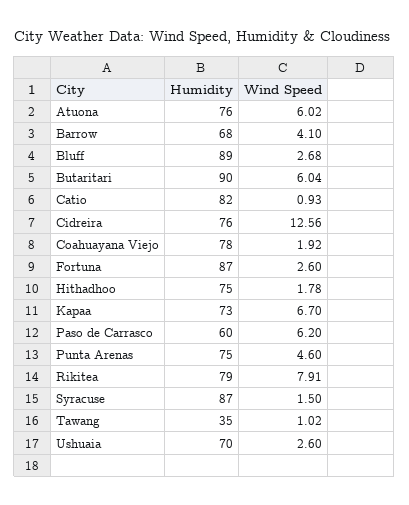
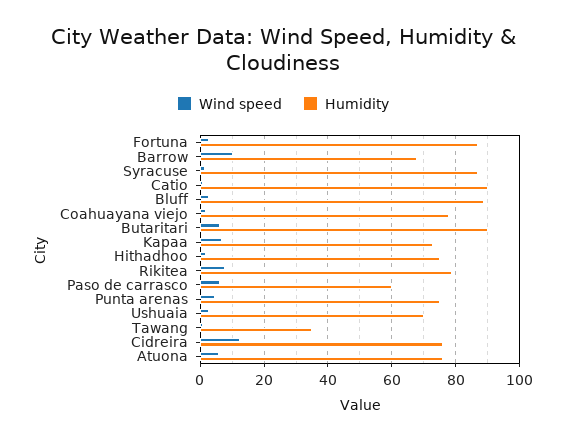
Wind Speed, Barrow: 4.1 -> 10
Humidity, Catio: 82 -> 90

